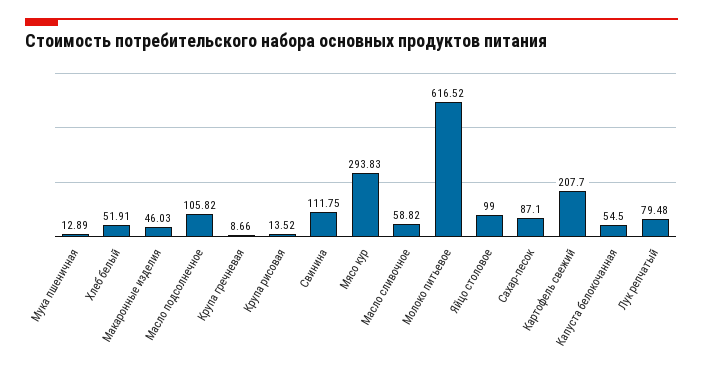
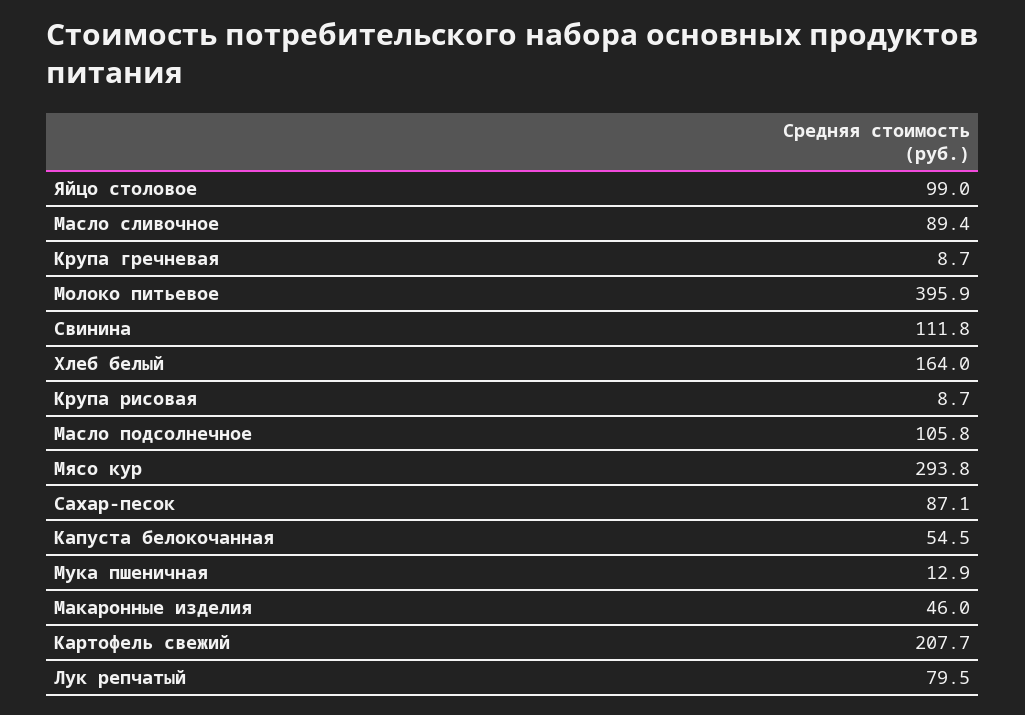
Хлеб белый: 51.91 -> 164
Крупа рисовая: 13.52 -> 8.7
Масло сливочное: 58.82 -> 89.4
Молоко питьевое: 616.52 -> 395.9

